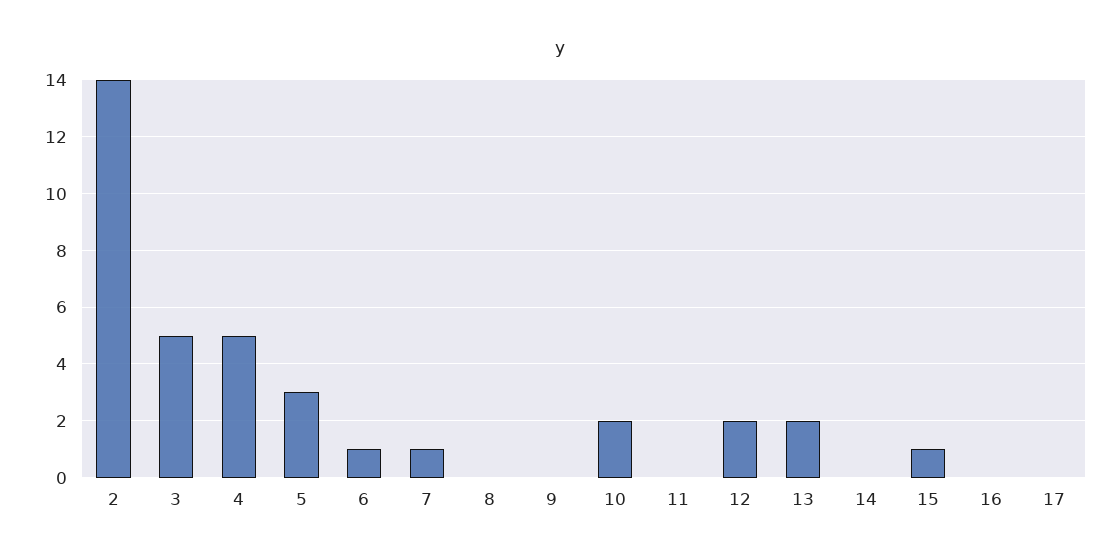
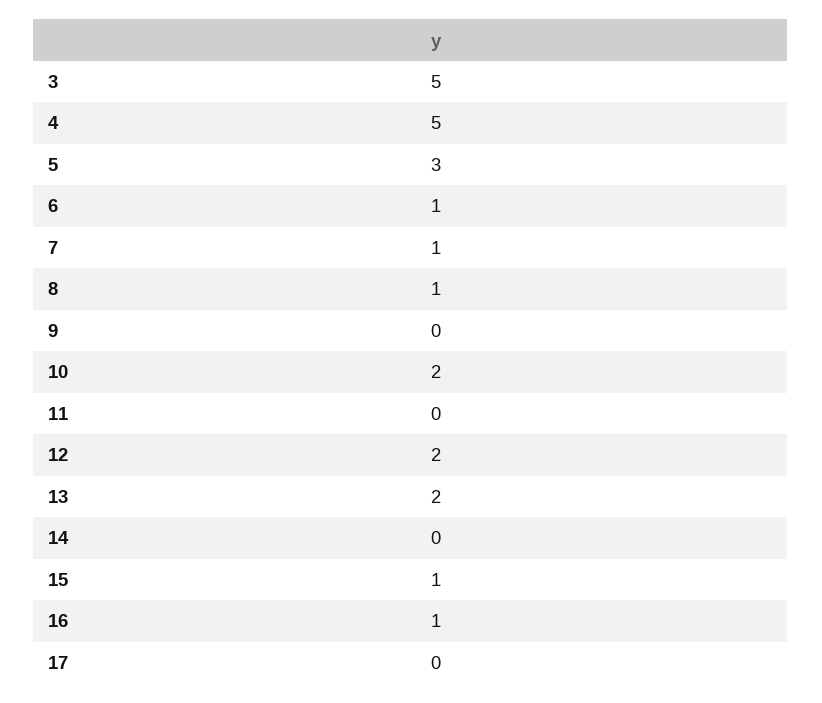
2: 14 -> none
8: 0 -> 1
16: 0 -> 1

